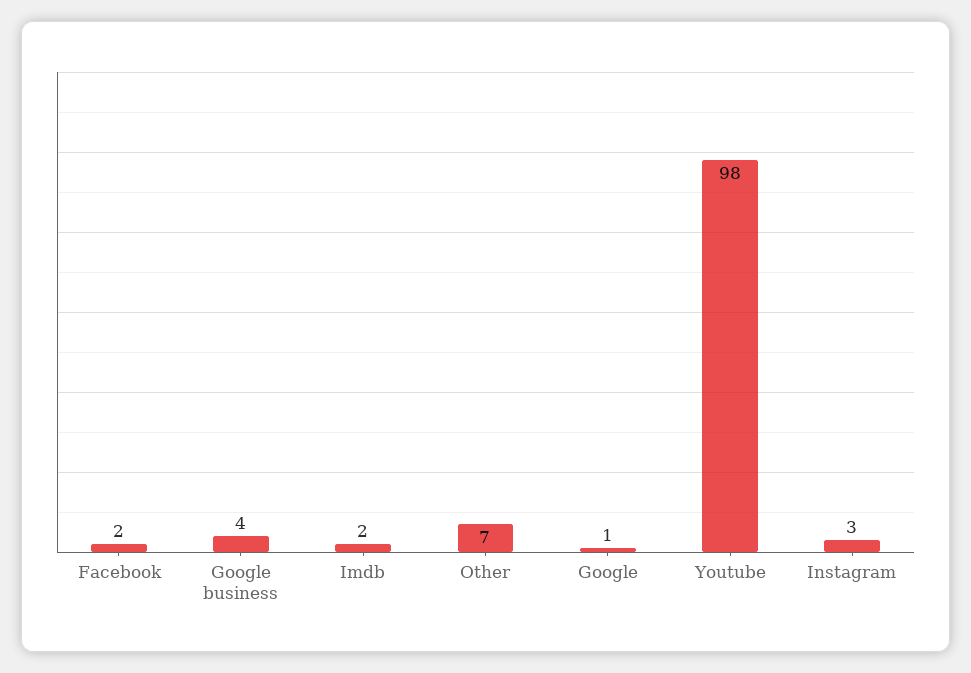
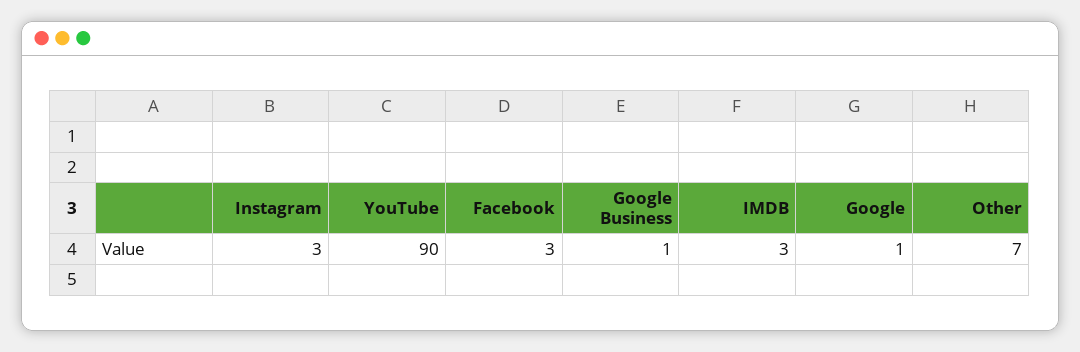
Facebook: 2 -> 3
Google business: 4 -> 1
Imdb: 2 -> 3
Youtube: 98 -> 90

